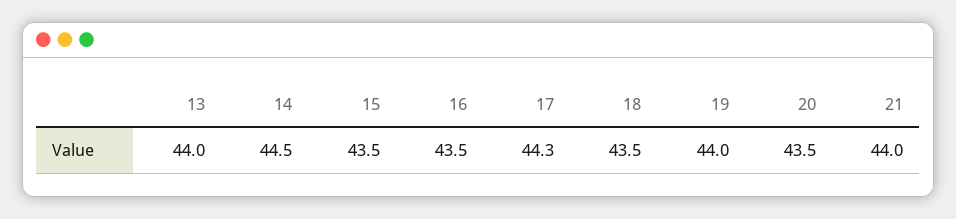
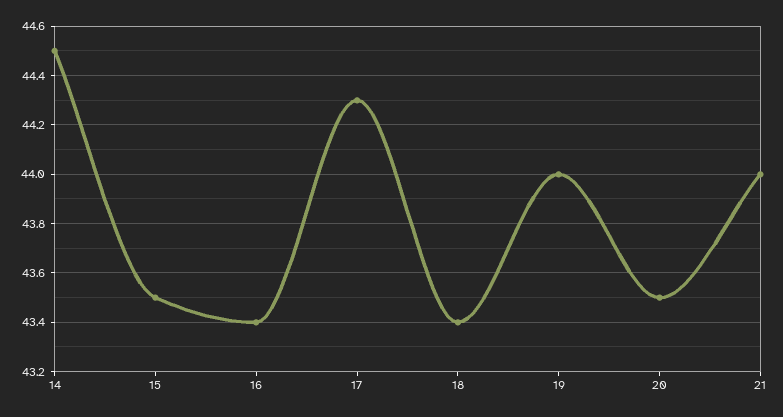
13: 44 -> none
16: 43.5 -> 43.4
18: 43.5 -> 43.4

